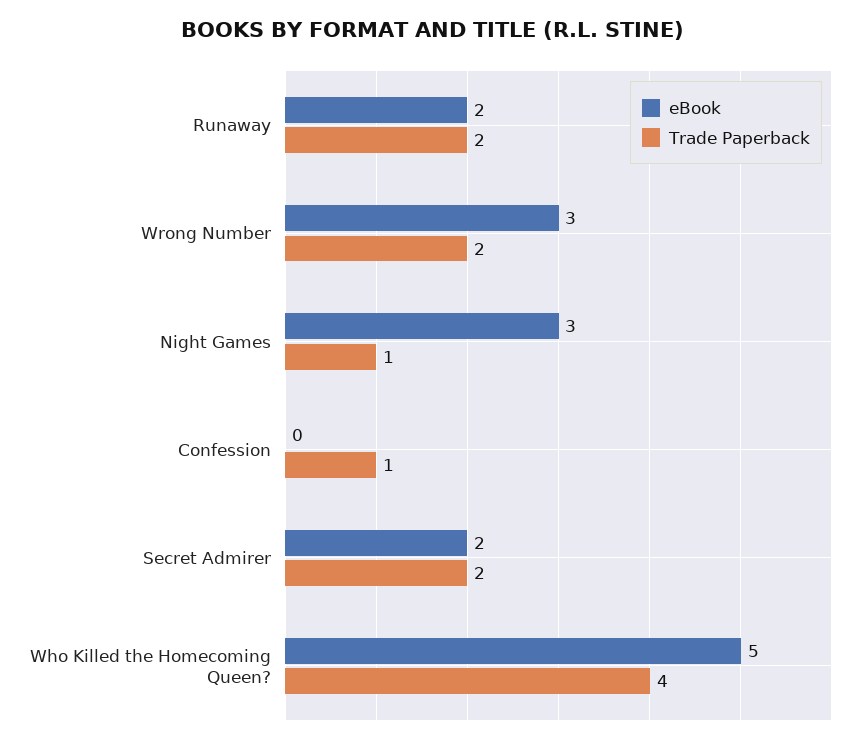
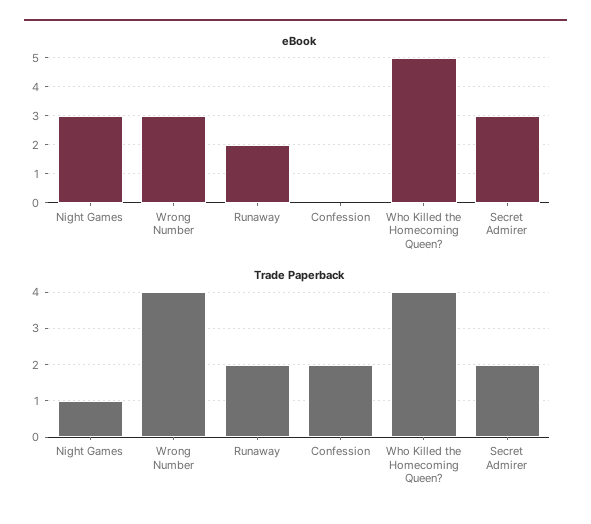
Trade Paperback, Wrong Number: 2 -> 4
Trade Paperback, Confession: 1 -> 2
eBook, Secret Admirer: 2 -> 3

